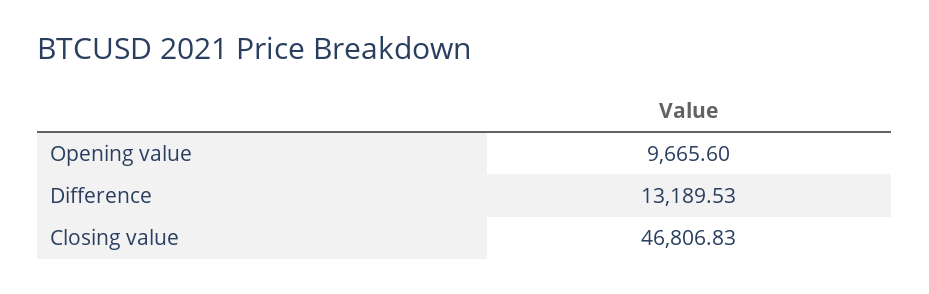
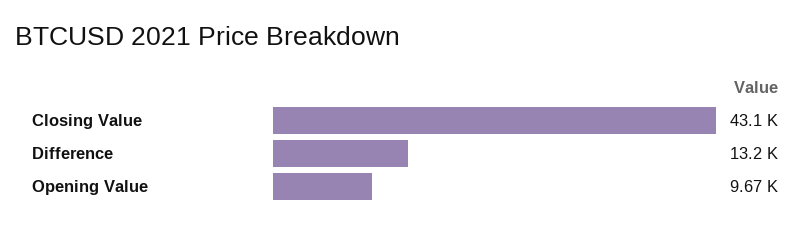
Closing value: 46806.83 -> 43100

